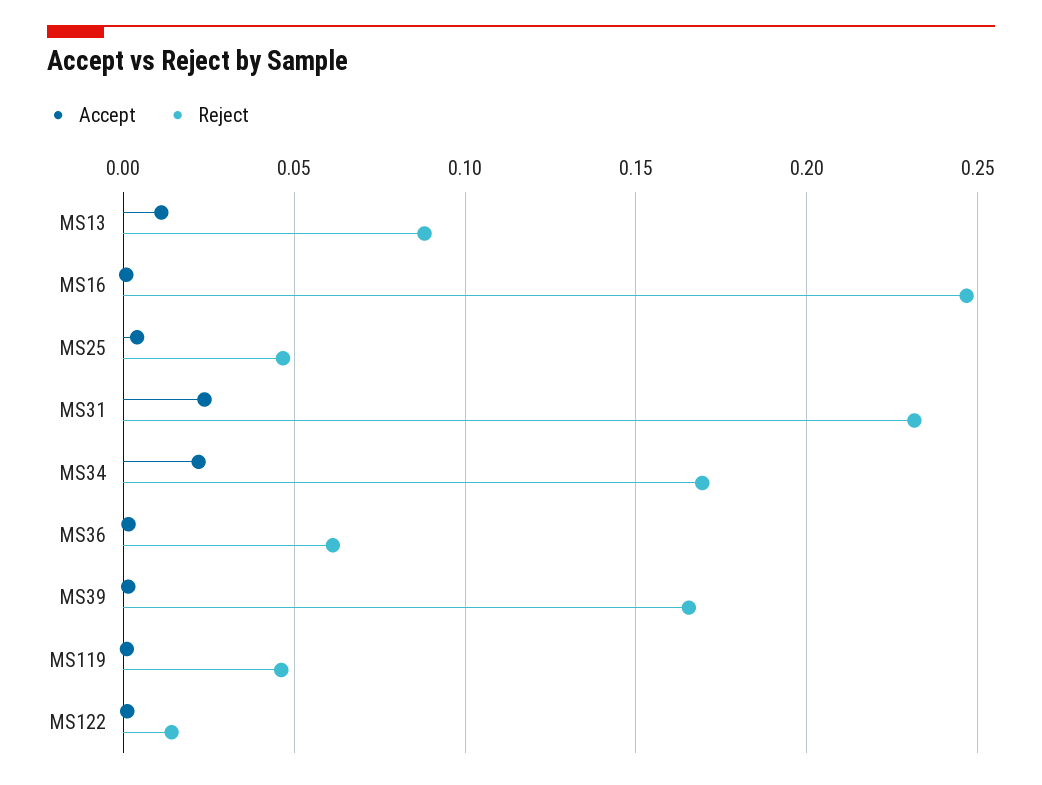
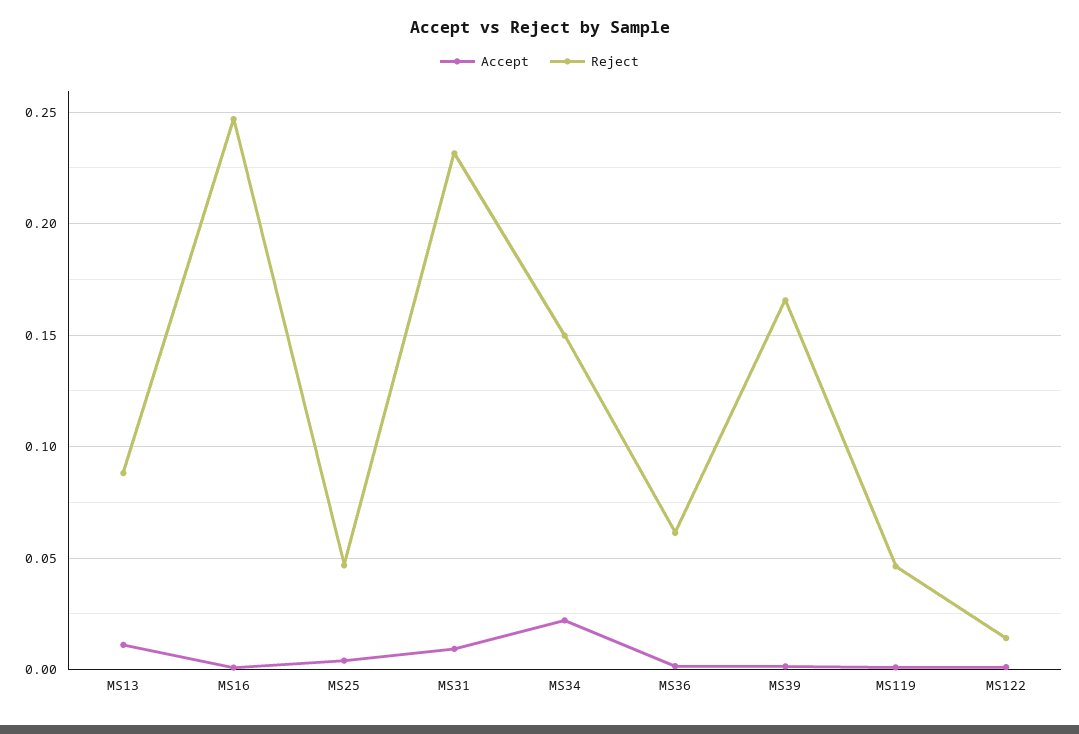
Accept, MS31: 0.025 -> 0.01
Reject, MS34: 0.17 -> 0.15

